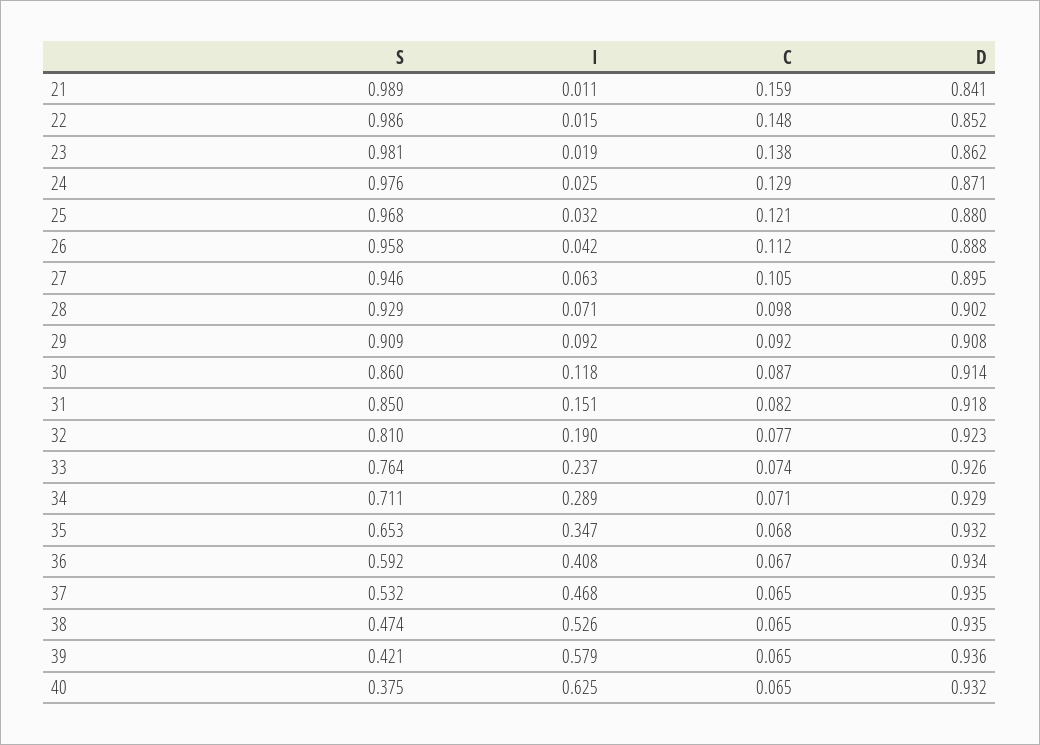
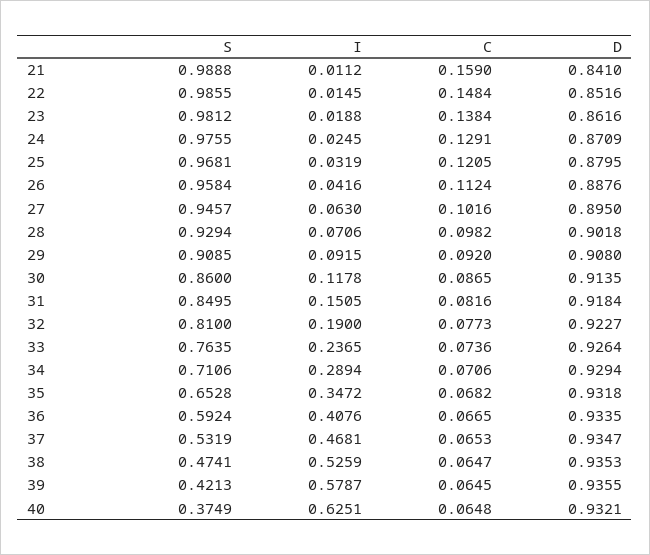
C, 27: 0.105 -> 0.1016

